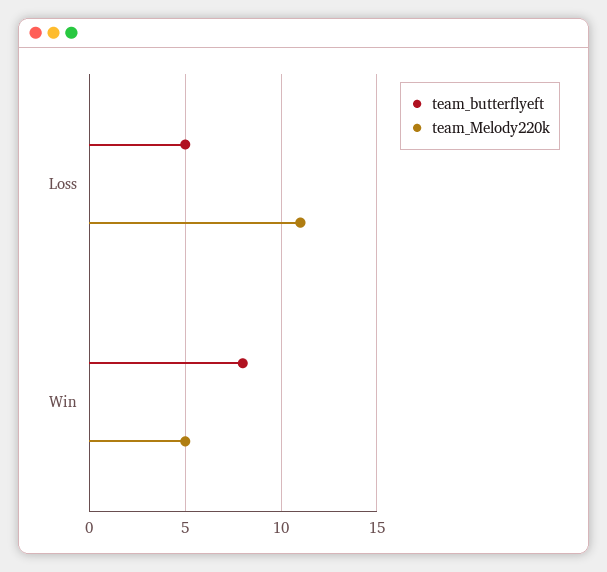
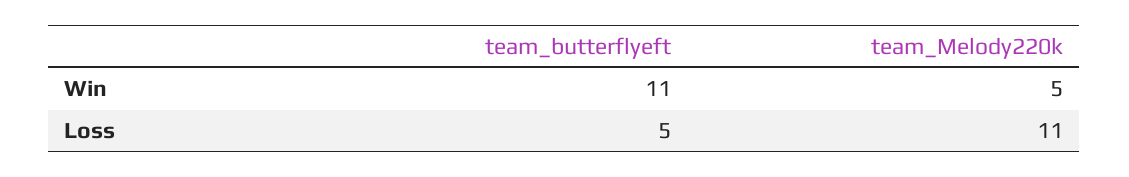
team_butterflyeft, Win: 8 -> 11

